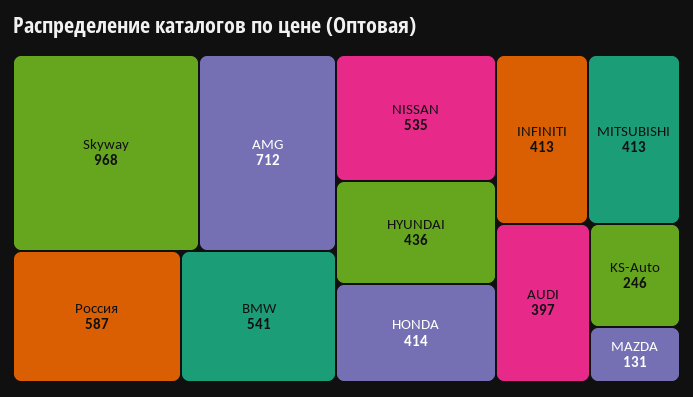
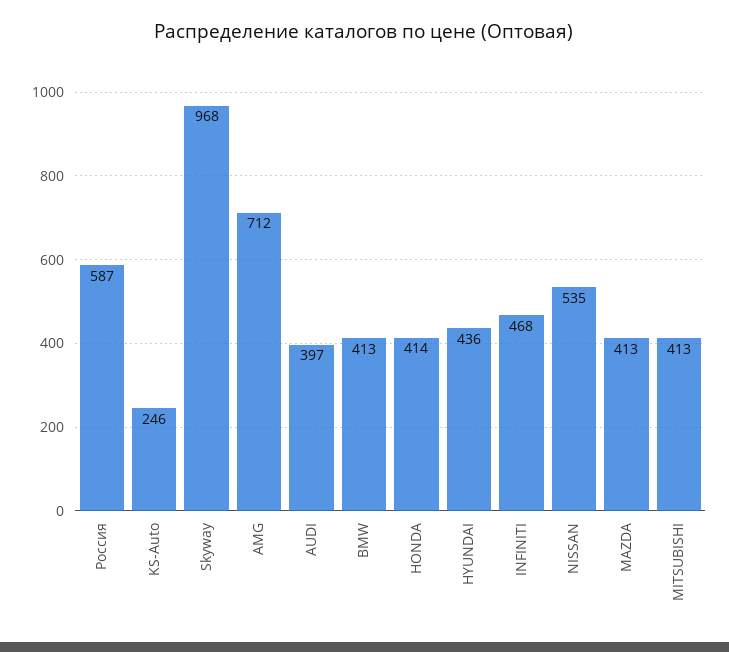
BMW: 541 -> 413
INFINITI: 413 -> 468
MAZDA: 131 -> 413

